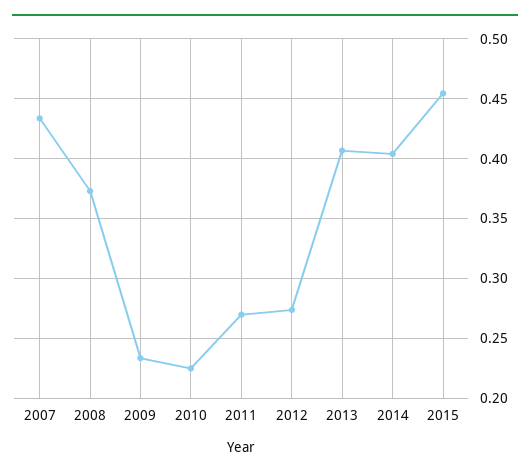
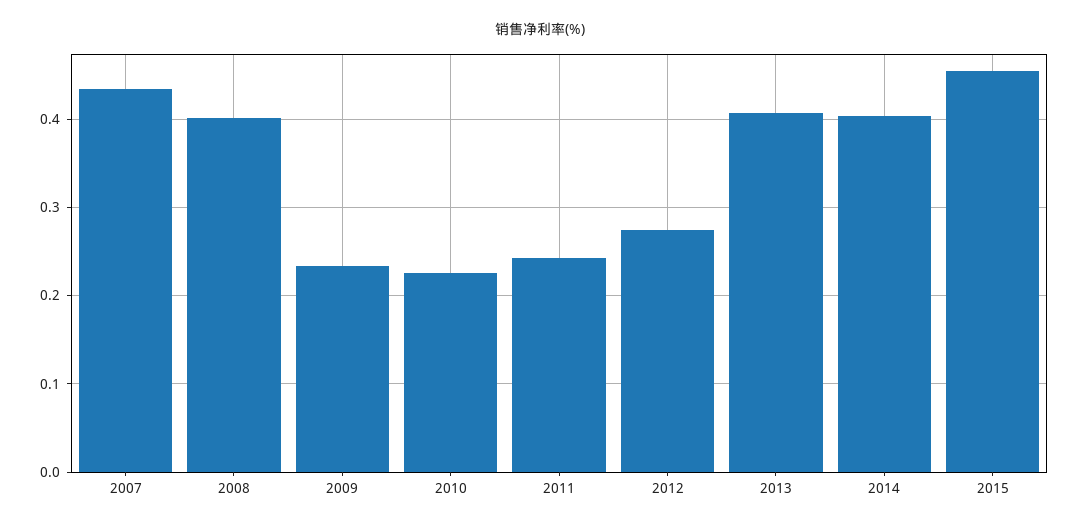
2008: 0.37 -> 0.4
2011: 0.27 -> 0.24

